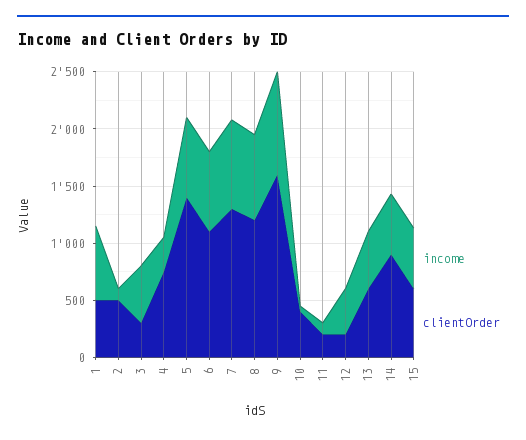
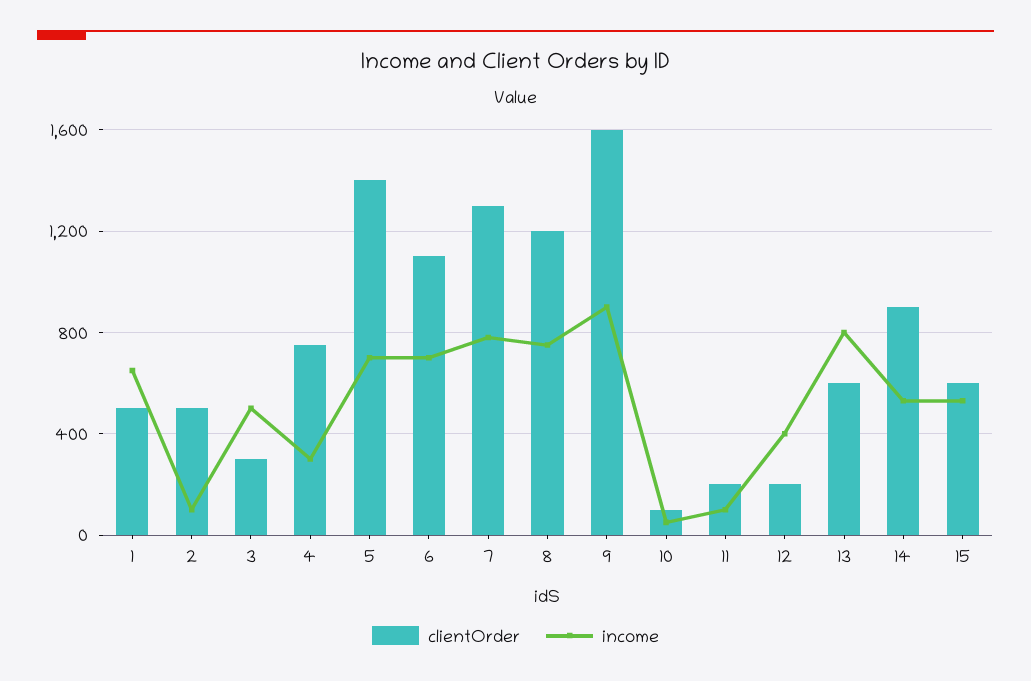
clientOrder, 10: 400 -> 100
income, 13: 500 -> 800

